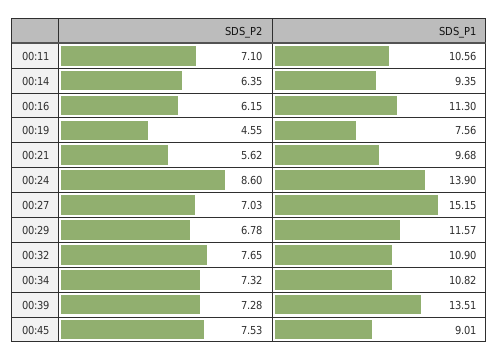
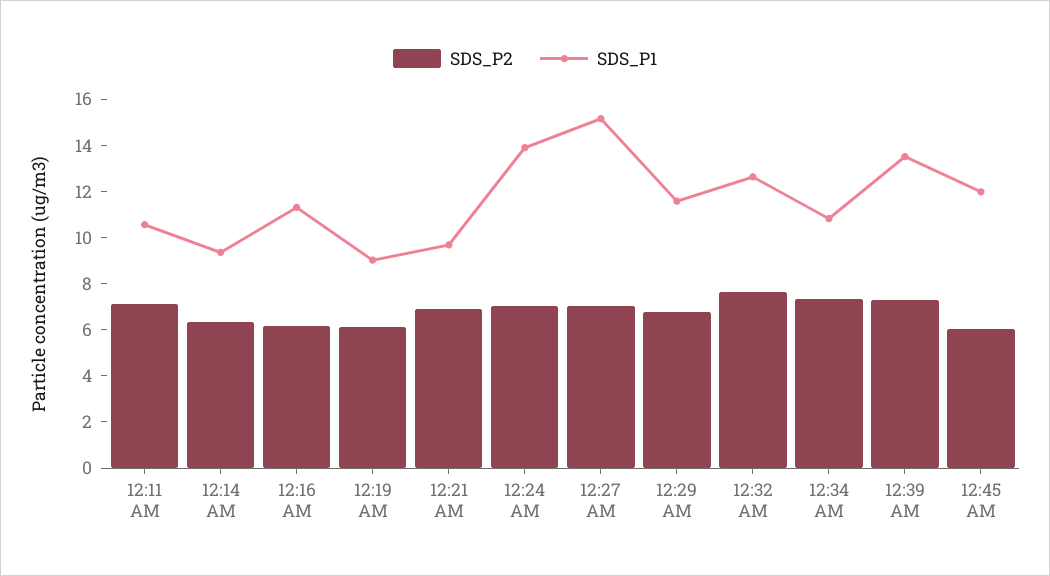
SDS_P2, 00:19: 4.55 -> 6
SDS_P1, 00:19: 7.56 -> 9
SDS_P2, 00:21: 5.62 -> 7
SDS_P2, 00:24: 8.6 -> 7
SDS_P1, 00:32: 10.9 -> 12.5
SDS_P2, 00:45: 7.53 -> 6
SDS_P1, 00:45: 9.01 -> 12

